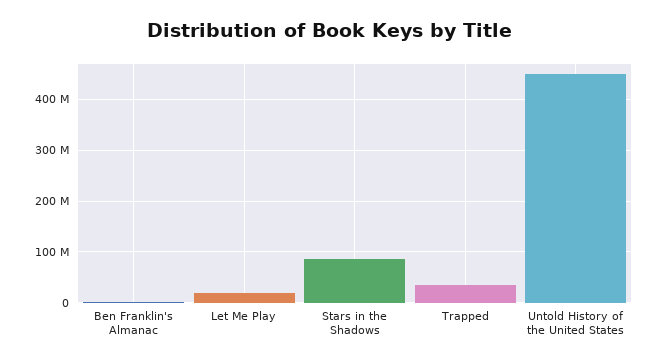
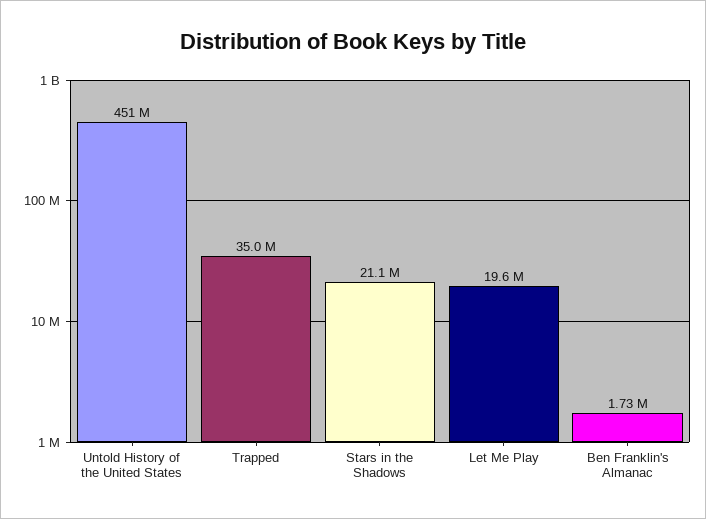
Stars in the Shadows: 80000000 -> 21100000

